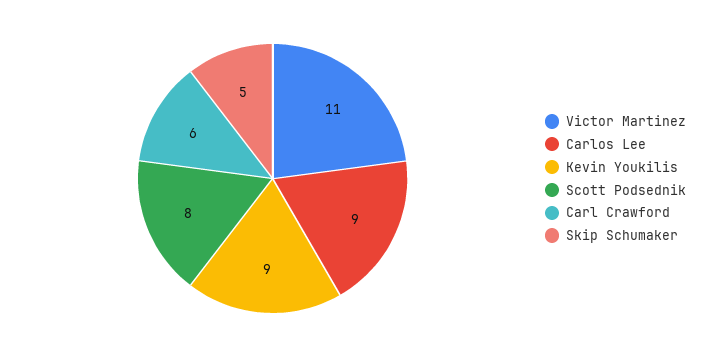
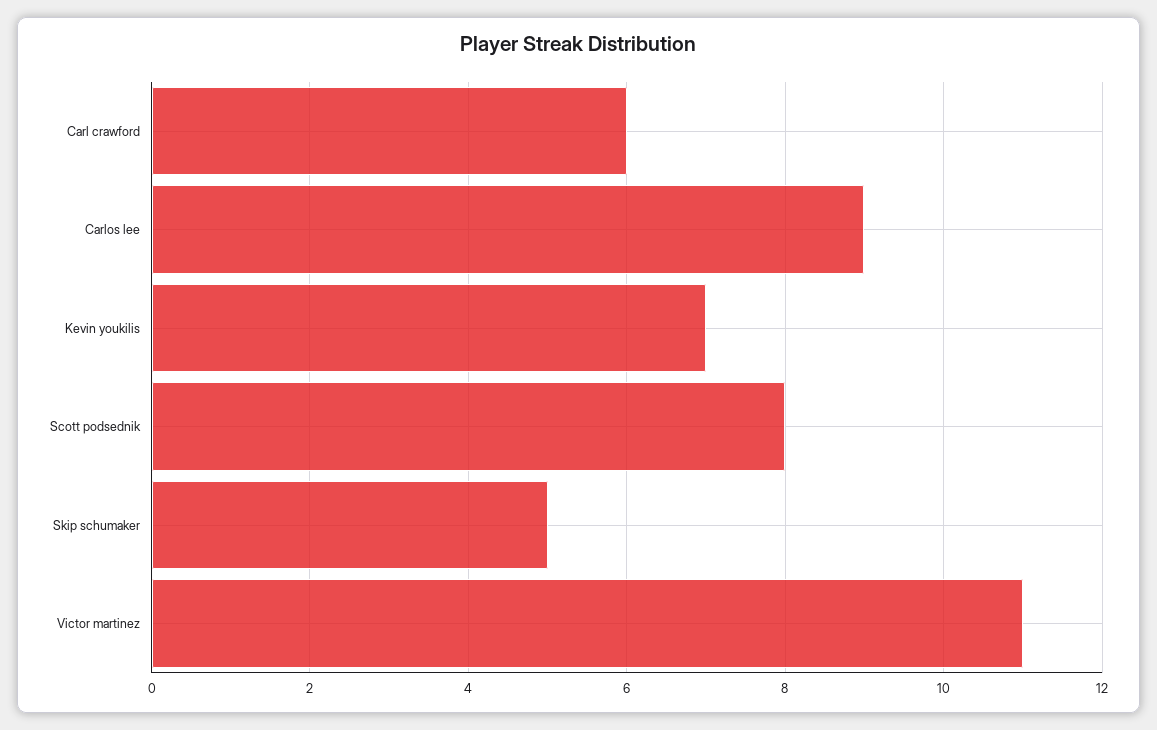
Kevin Youkilis: 9 -> 7

